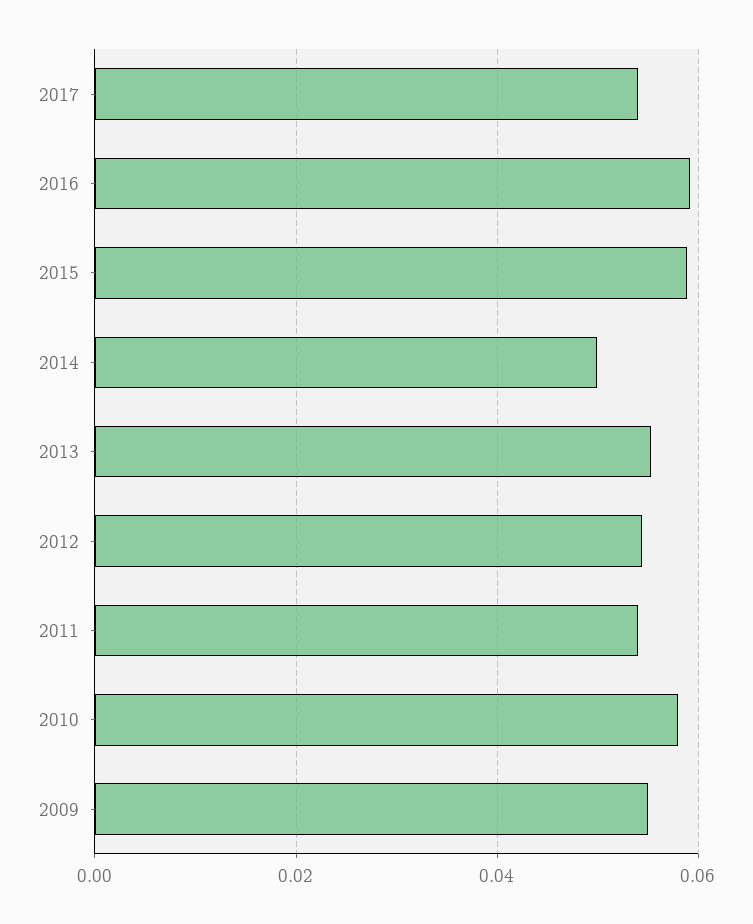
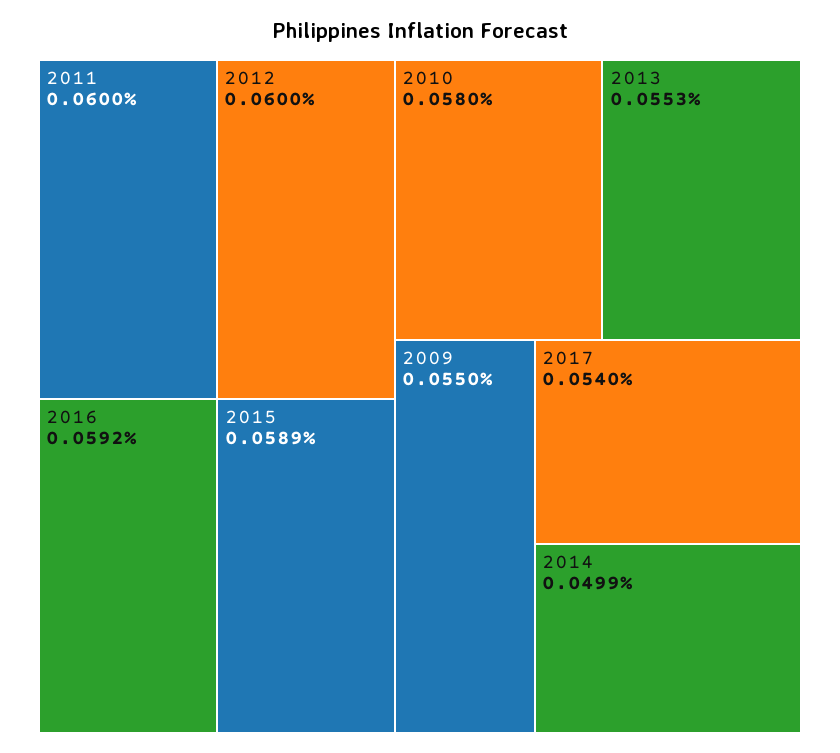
2012: 0.054 -> 0.06
2011: 0.054 -> 0.06

